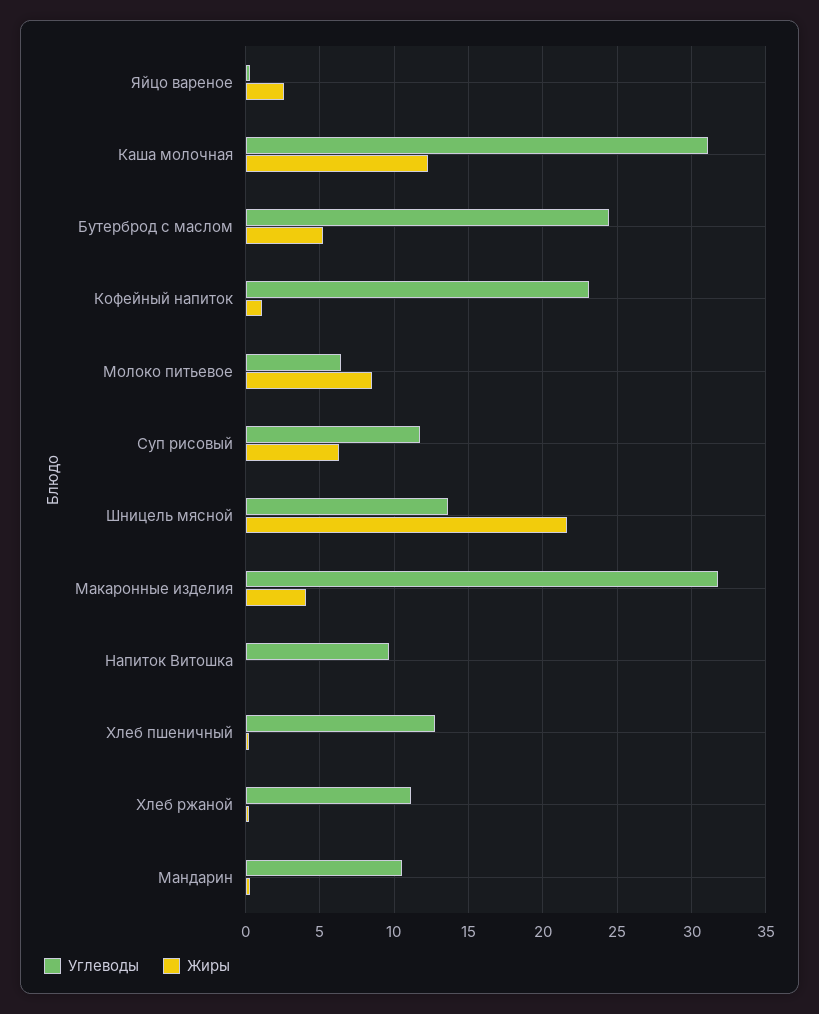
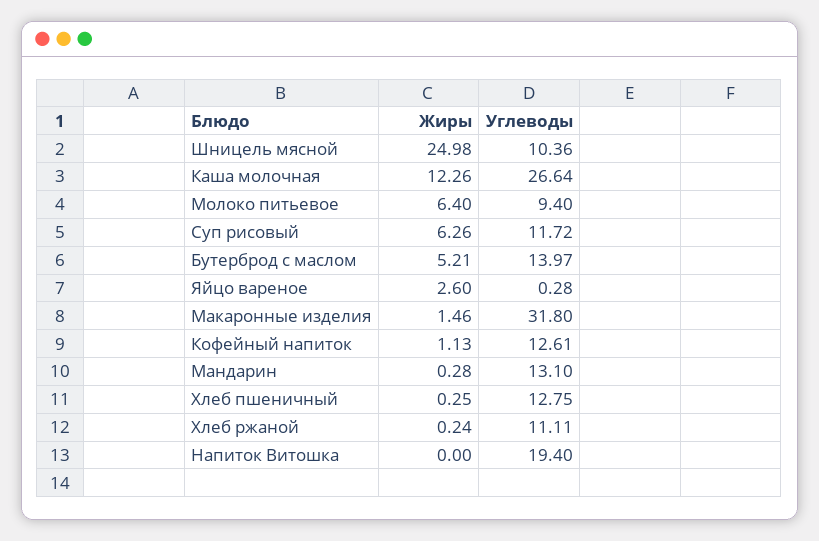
Углеводы, Каша молочная: 31 -> 26.64
Углеводы, Бутерброд с маслом: 24.5 -> 13.97
Углеводы, Кофейный напиток: 23 -> 12.61
Углеводы, Молоко питьевое: 6.5 -> 9.4
Жиры, Молоко питьевое: 8.5 -> 6.4
Углеводы, Шницель мясной: 13.5 -> 10.36
Жиры, Шницель мясной: 21.5 -> 24.98
Жиры, Макаронные изделия: 4 -> 1.46
Углеводы, Напиток Витошка: 9.5 -> 19.4
Углеводы, Мандарин: 10.5 -> 13.1

